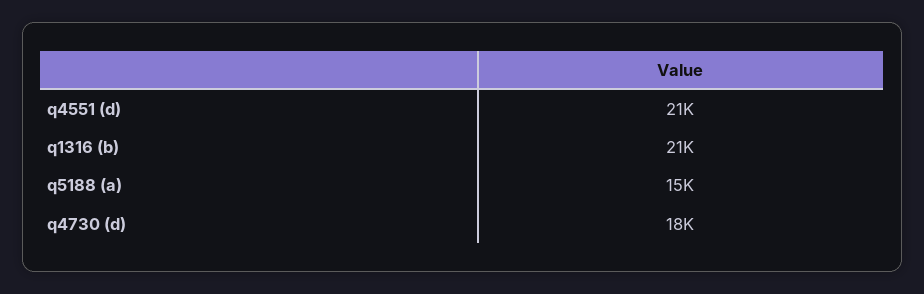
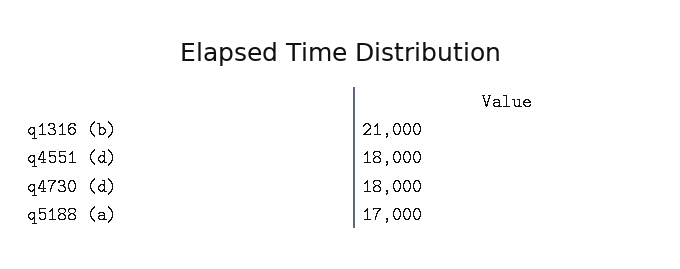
q4551 (d): 21000 -> 18000
q5188 (a): 15000 -> 17000

